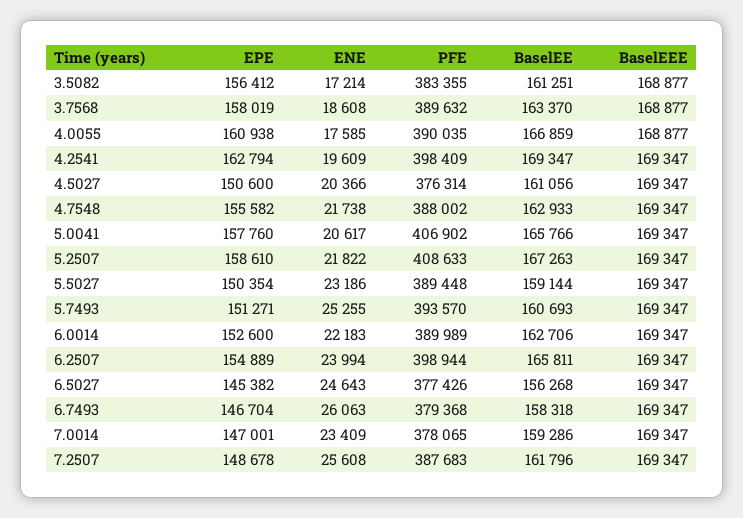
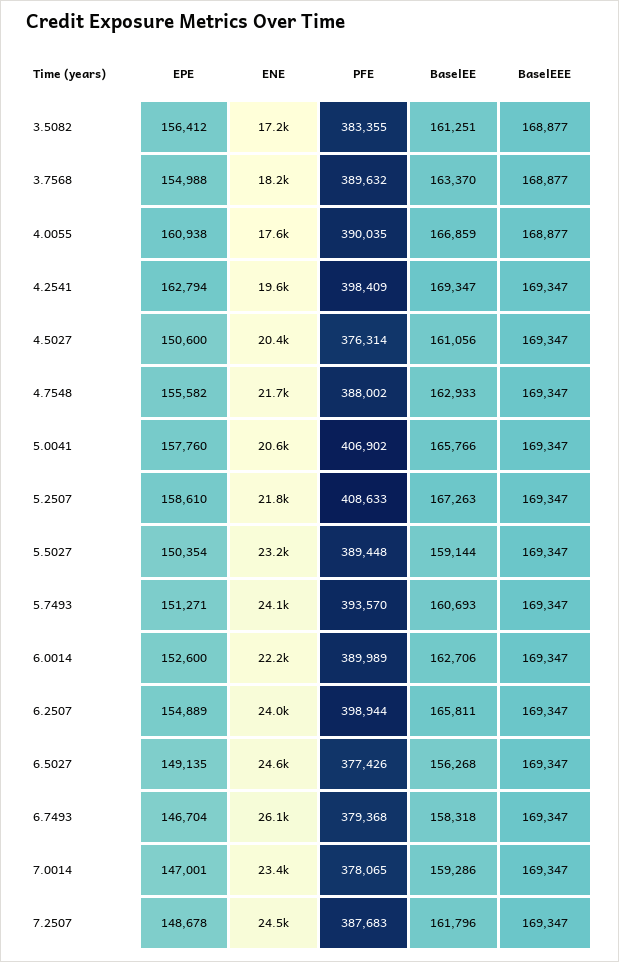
EPE, 3.7568: 158019 -> 154988
ENE, 3.7568: 18608 -> 18200
ENE, 5.7493: 25255 -> 24100
EPE, 6.5027: 145382 -> 149135
ENE, 7.2507: 25608 -> 24500

